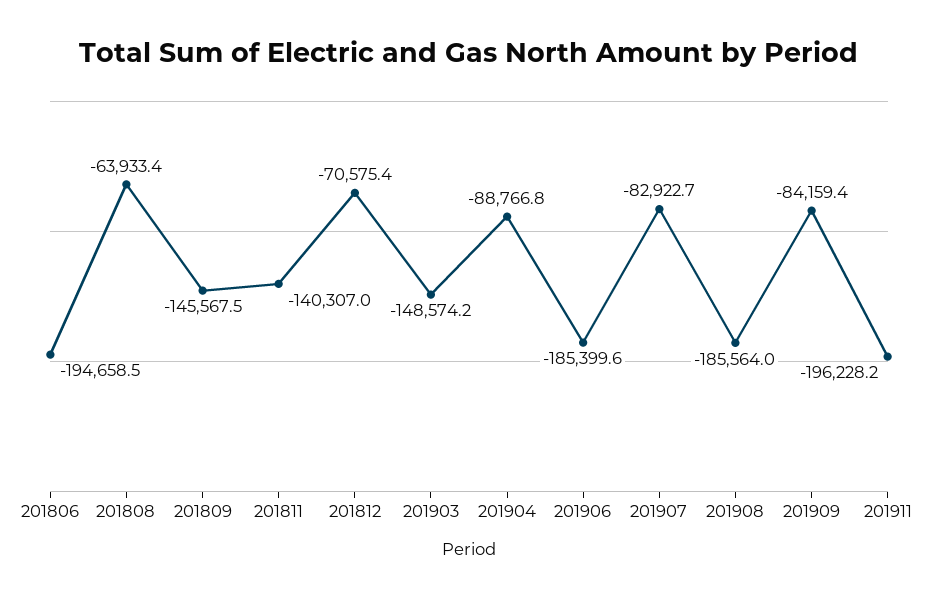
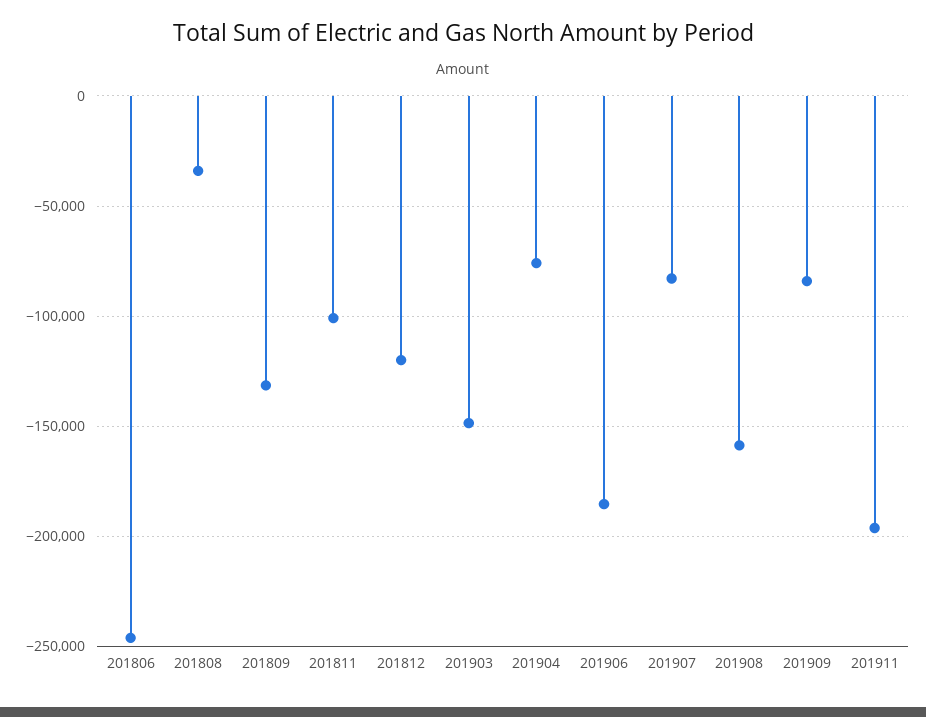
201806: -194658.5 -> -245000
201808: -63933.4 -> -35000
201809: -145567.5 -> -130000
201811: -140307 -> -100000
201812: -70575.4 -> -120000
201904: -88766.8 -> -75000
201908: -185564 -> -160000

